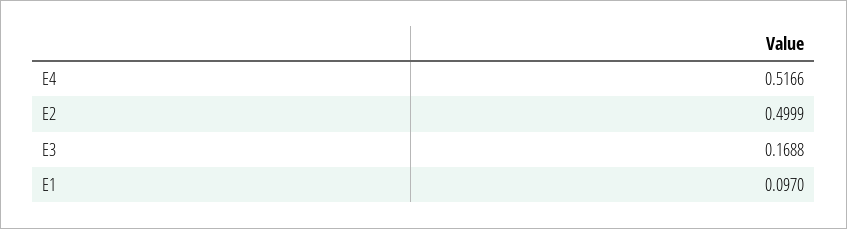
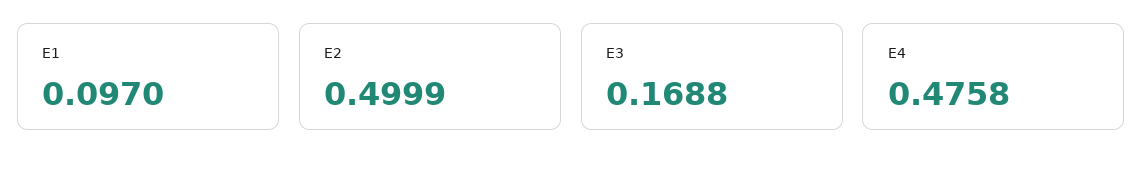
E4: 0.5166 -> 0.4758

